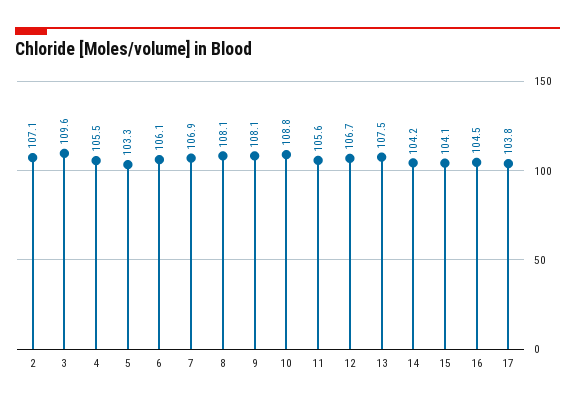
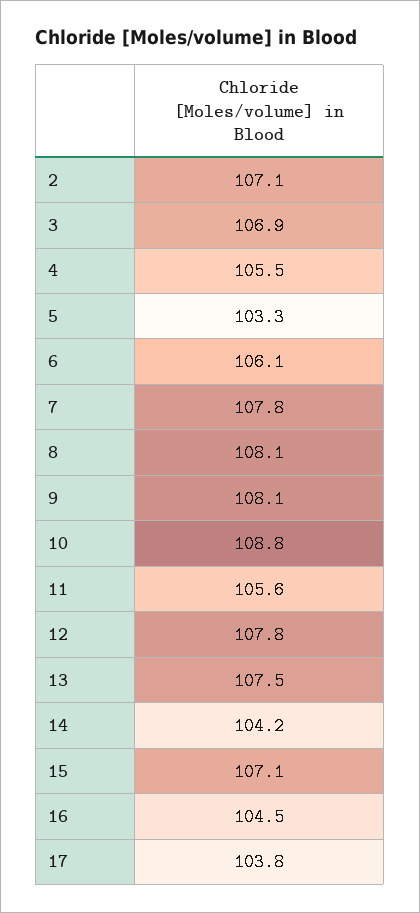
3: 109.6 -> 106.9
7: 106.9 -> 107.8
12: 106.7 -> 107.8
15: 104.1 -> 107.1

